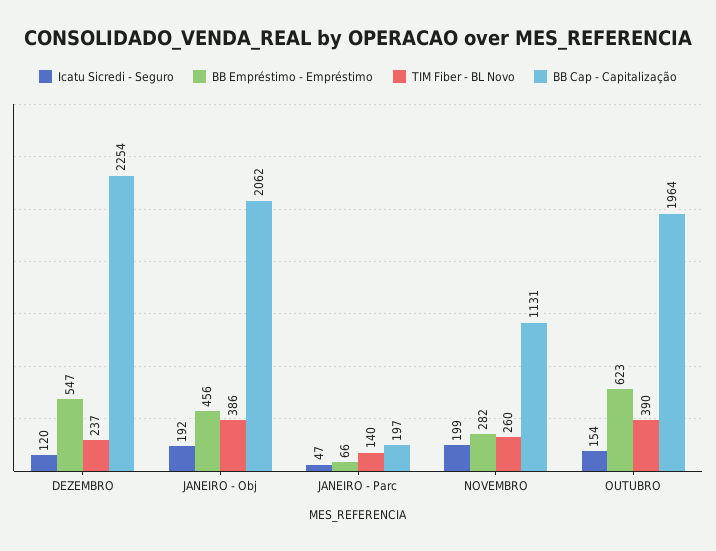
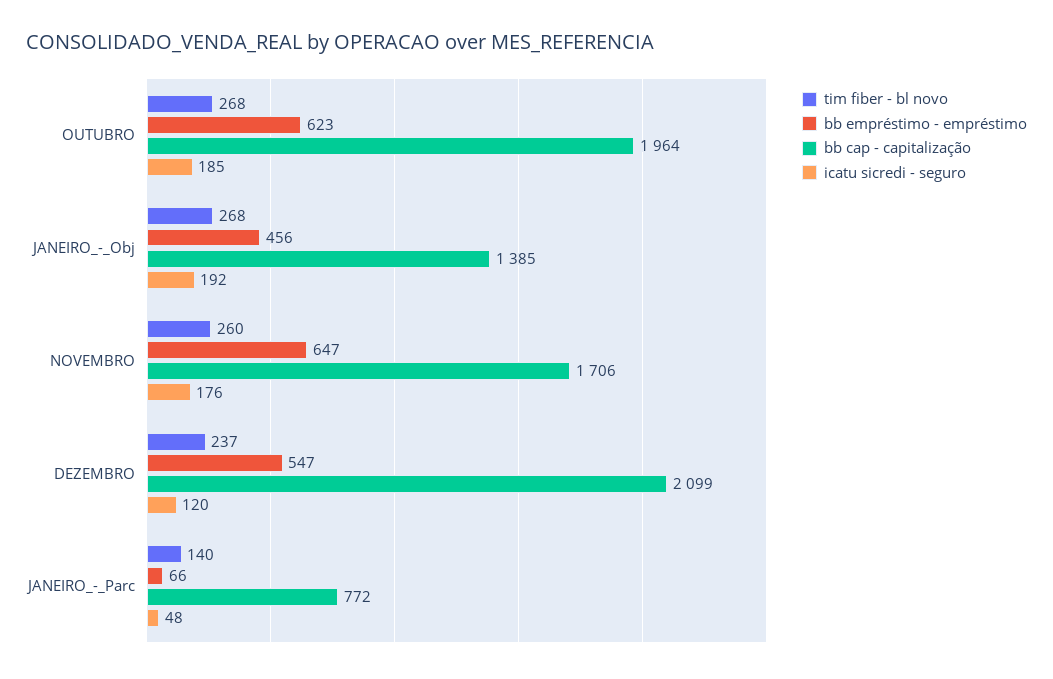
BB Cap - Capitalização, DEZEMBRO: 2254 -> 2099
TIM Fiber - BL Novo, JANEIRO - Obj: 386 -> 268
BB Cap - Capitalização, JANEIRO - Obj: 2062 -> 1385
Icatu Sicredi - Seguro, JANEIRO - Parc: 47 -> 48
BB Cap - Capitalização, JANEIRO - Parc: 197 -> 772
Icatu Sicredi - Seguro, NOVEMBRO: 199 -> 176
BB Empréstimo - Empréstimo, NOVEMBRO: 282 -> 647
BB Cap - Capitalização, NOVEMBRO: 1131 -> 1706
Icatu Sicredi - Seguro, OUTUBRO: 154 -> 185
TIM Fiber - BL Novo, OUTUBRO: 390 -> 268

